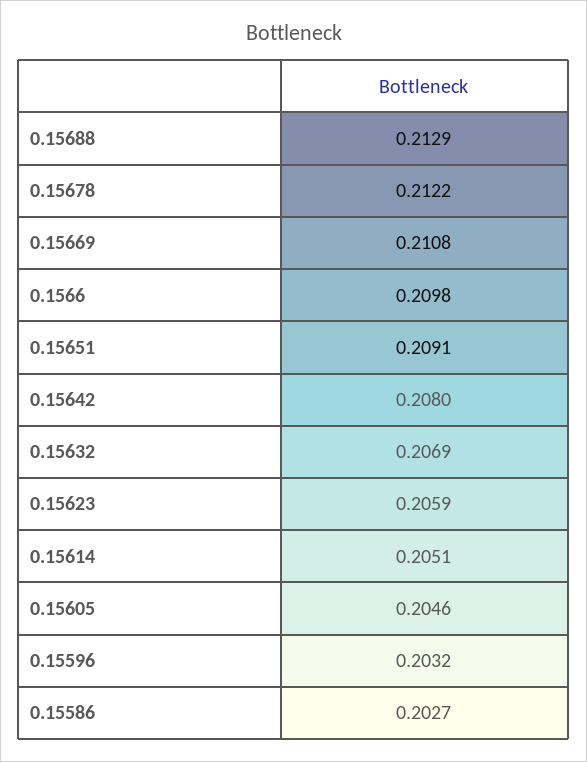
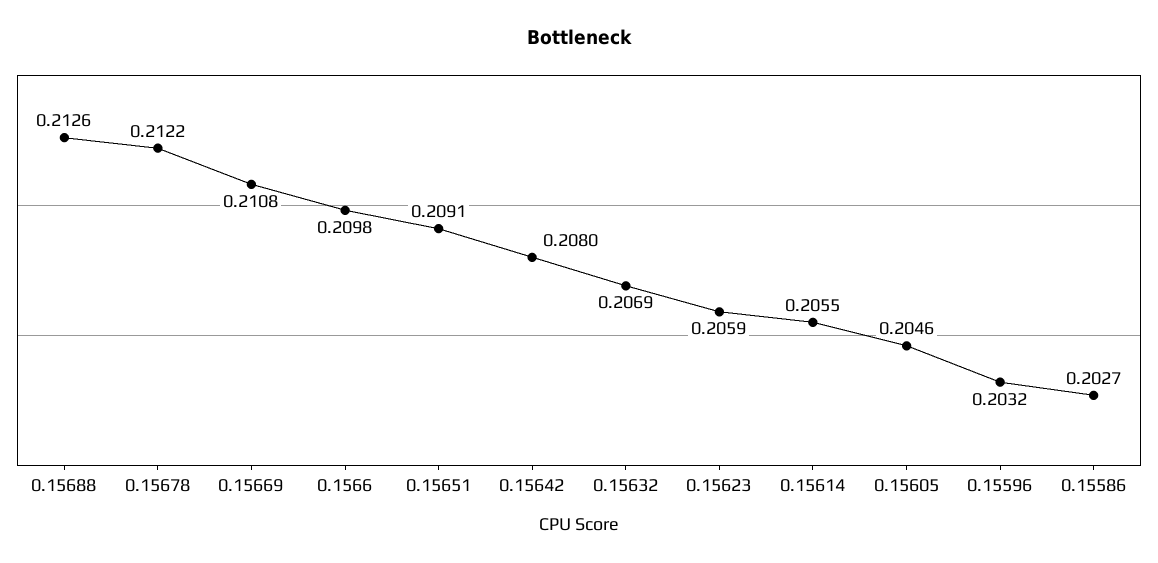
0.15688: 0.2129 -> 0.2126
0.15614: 0.2051 -> 0.2055

